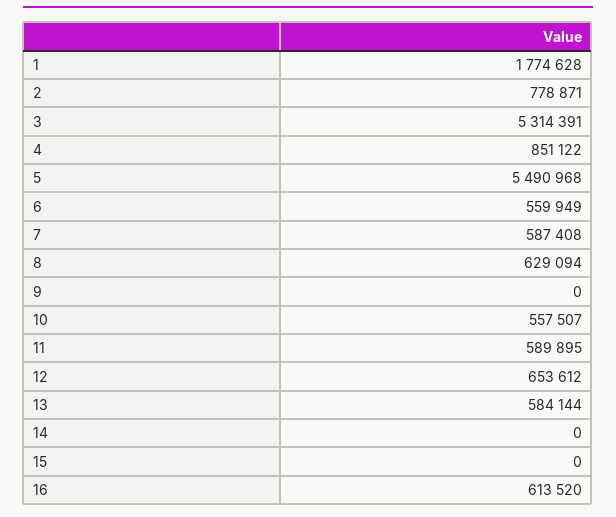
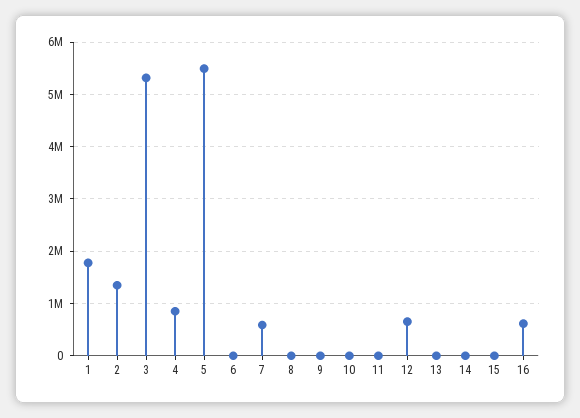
2: 778871 -> 1400000
6: 559949 -> 0
8: 629094 -> 0
10: 557507 -> 0
11: 589895 -> 0
13: 584144 -> 0

